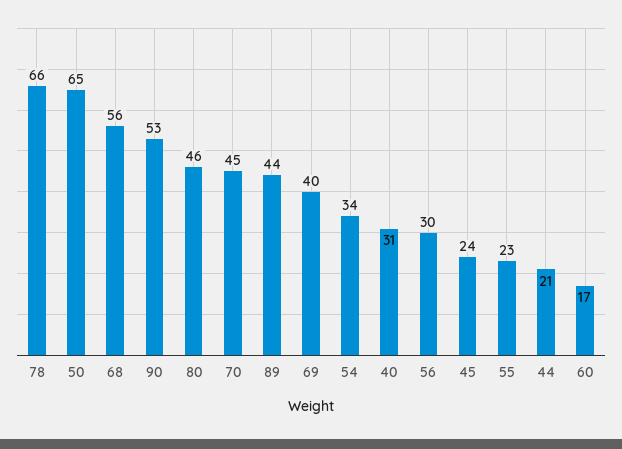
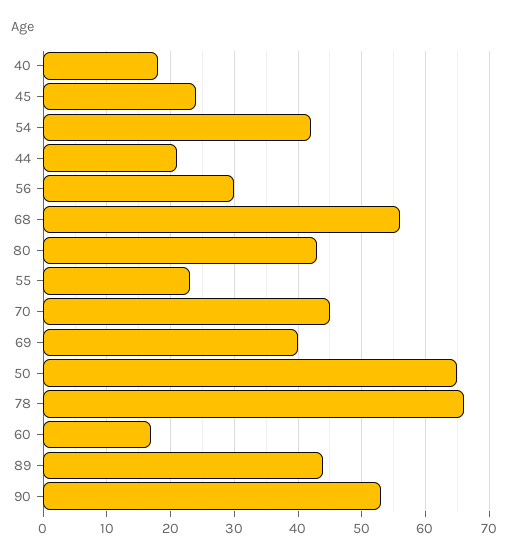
80: 46 -> 43
54: 34 -> 42
40: 31 -> 18

